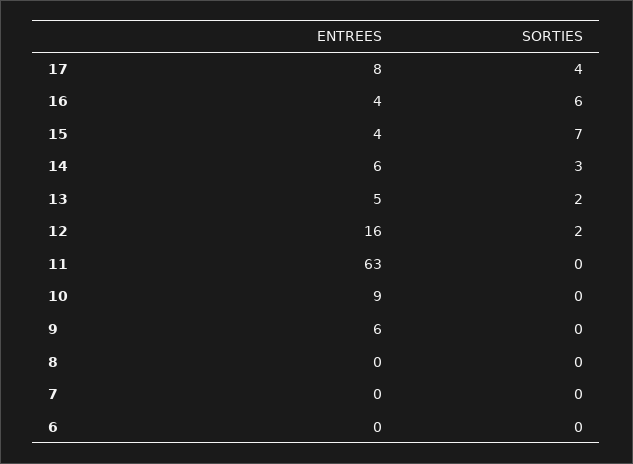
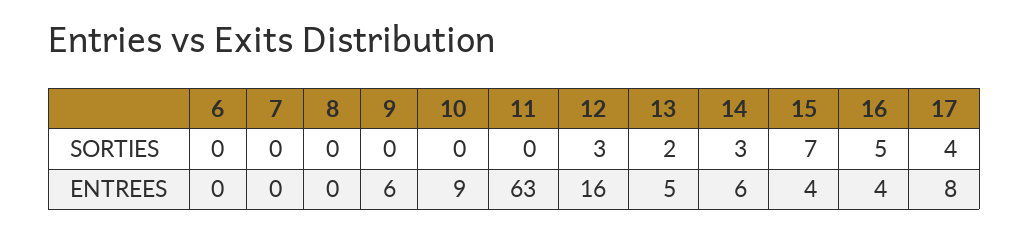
SORTIES, 16: 6 -> 5
SORTIES, 12: 2 -> 3

